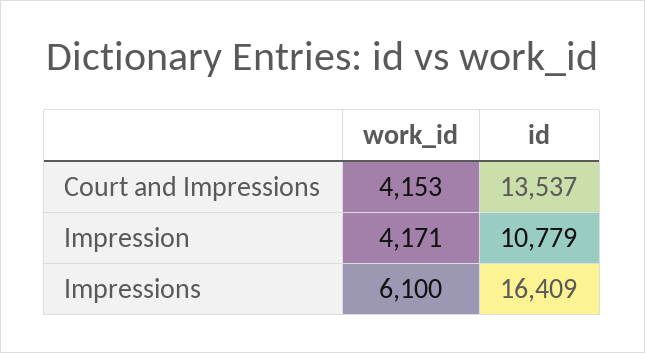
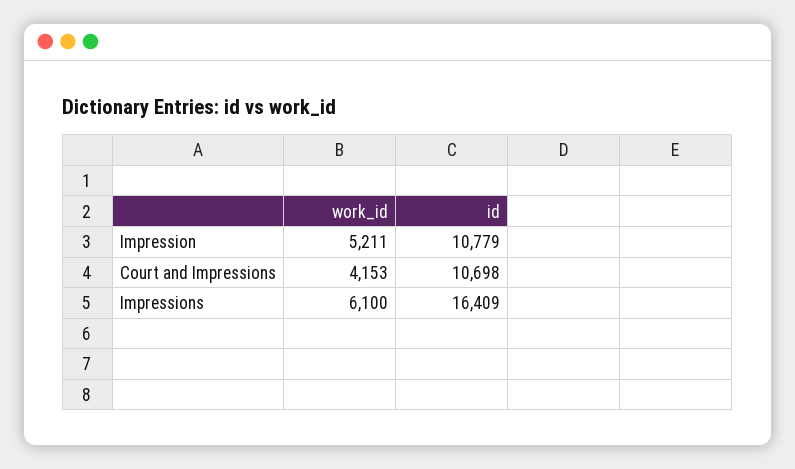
id, Court and Impressions: 13537 -> 10698
work_id, Impression: 4171 -> 5211

